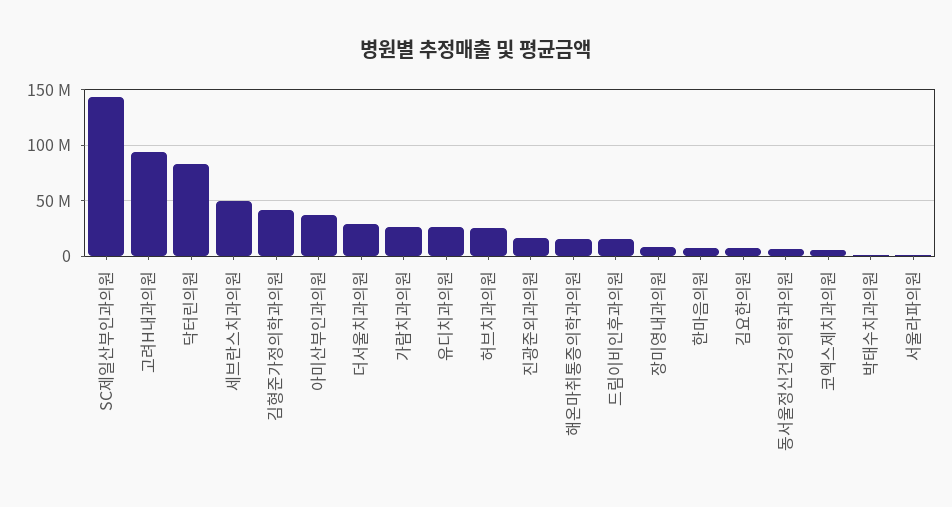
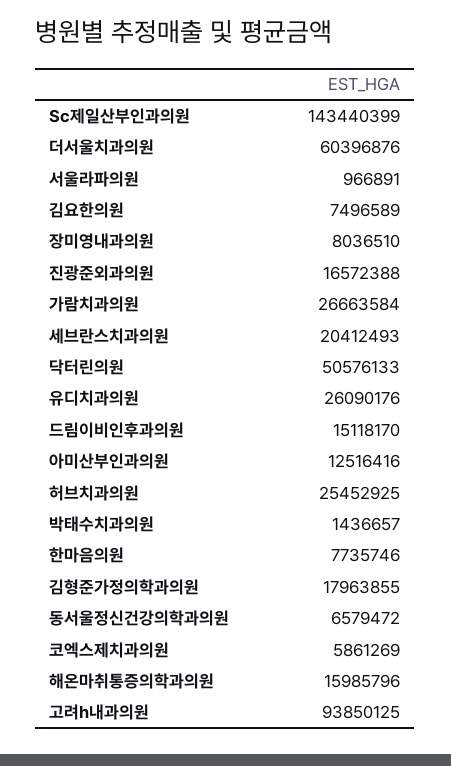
닥터린의원: 80000000 -> 50576133
세브란스치과의원: 50000000 -> 20412493
김형준가정의학과의원: 40000000 -> 17963855
아미산부인과의원: 40000000 -> 12516416
더서울치과의원: 30000000 -> 60396876

